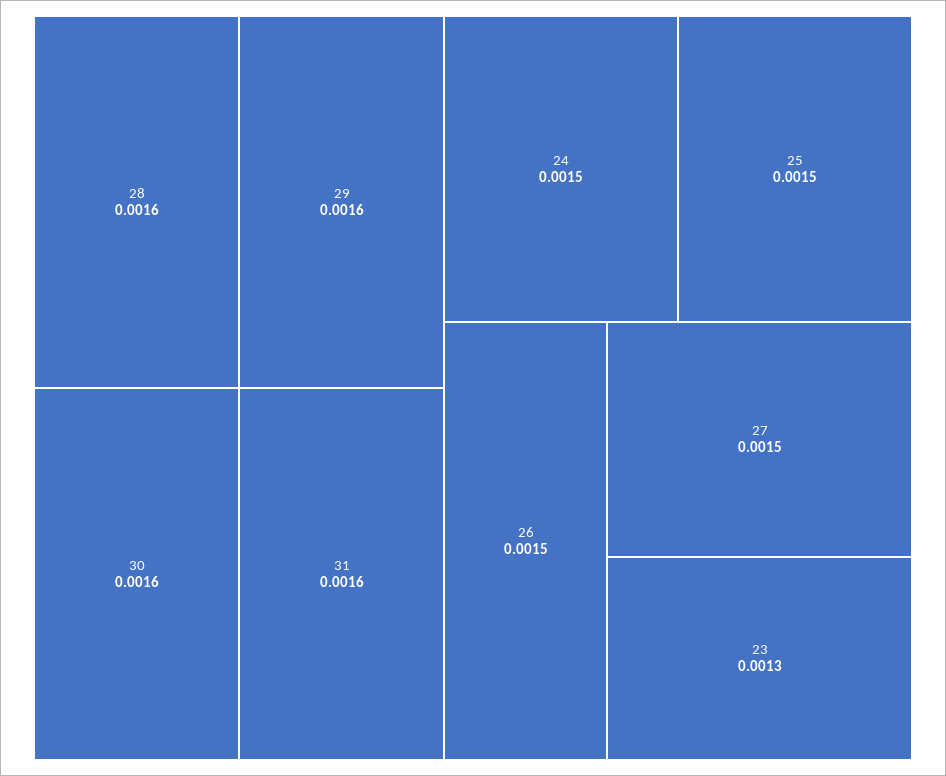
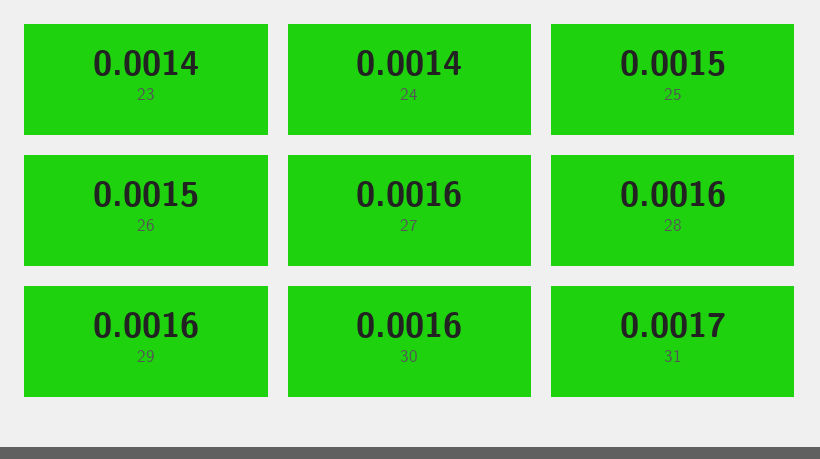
31: 0.0016 -> 0.0017
24: 0.0015 -> 0.0014
27: 0.0015 -> 0.0016
23: 0.0013 -> 0.0014

